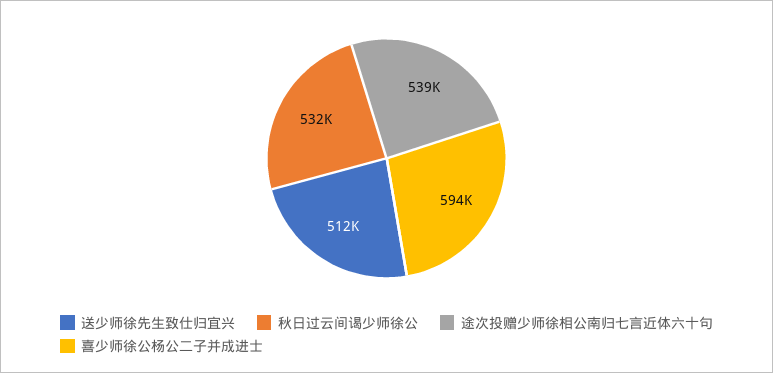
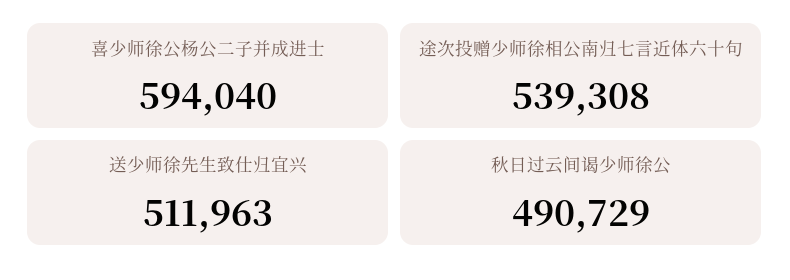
秋日过云间谒少师徐公: 532000 -> 490729

